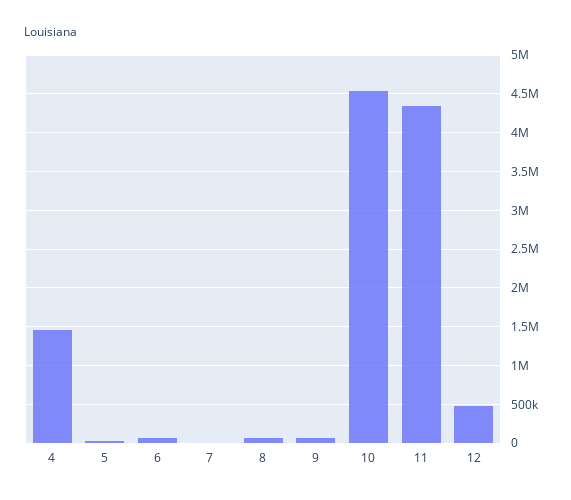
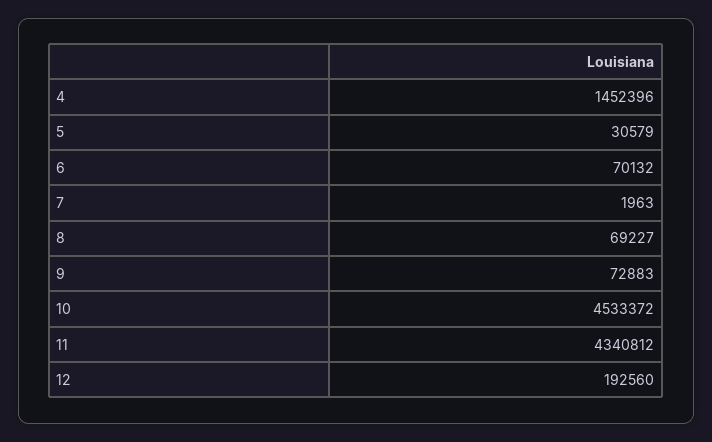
12: 500000 -> 192560

